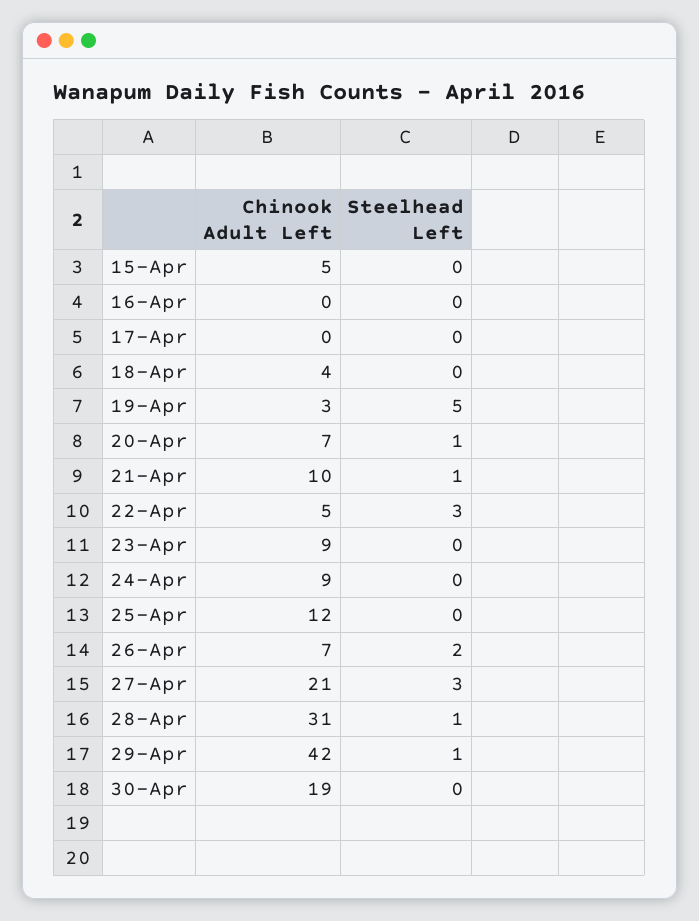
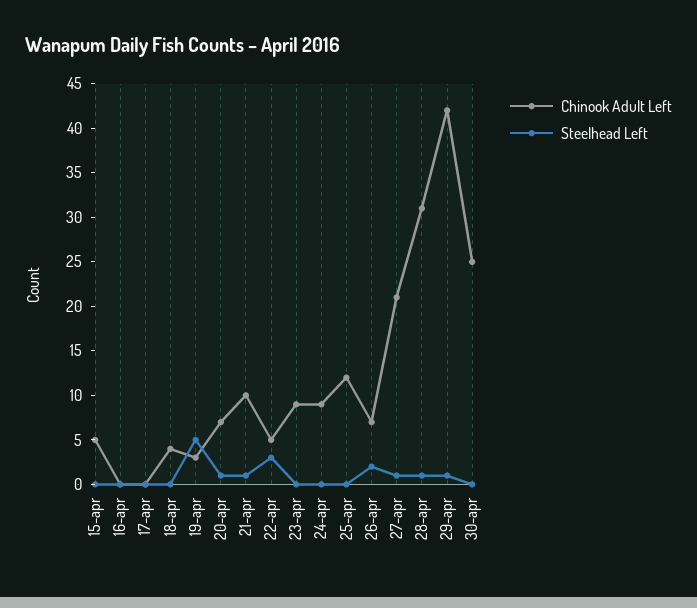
Steelhead Left, 27-Apr: 3 -> 1
Chinook Adult Left, 30-Apr: 19 -> 25

